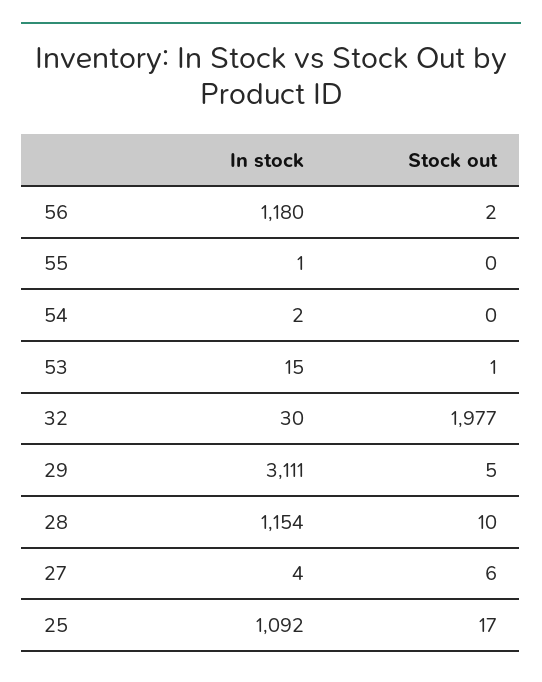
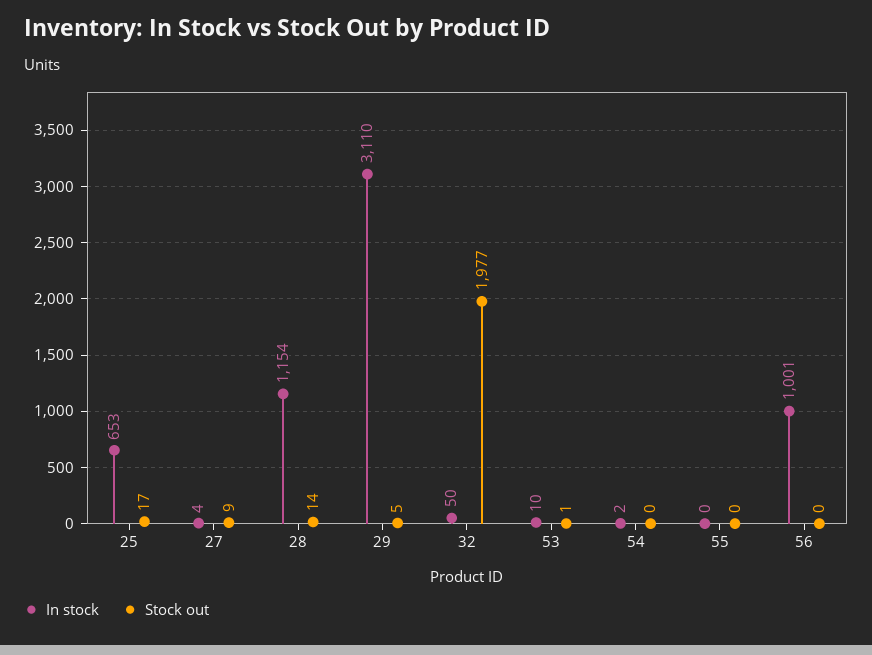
In stock, 56: 1180 -> 1001
Stock out, 56: 2 -> 0
In stock, 55: 1 -> 0
In stock, 53: 15 -> 10
In stock, 32: 30 -> 50
In stock, 29: 3111 -> 3110
Stock out, 28: 10 -> 14
Stock out, 27: 6 -> 9
In stock, 25: 1092 -> 653

